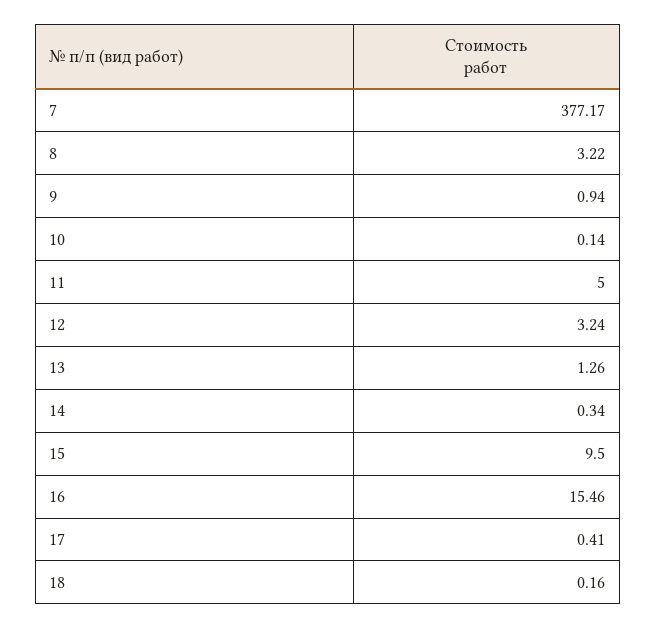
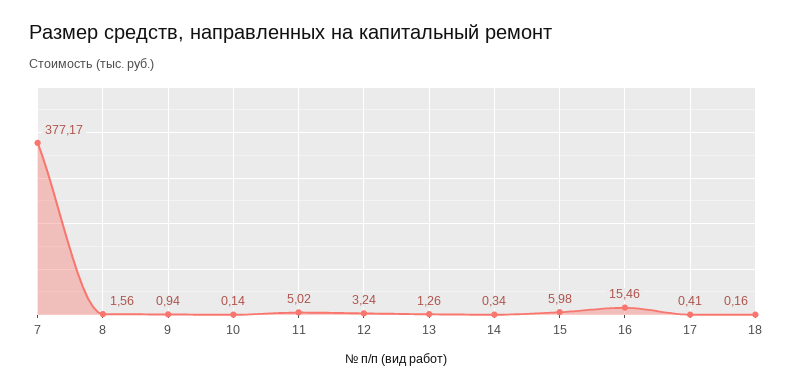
8: 3.22 -> 1.56
11: 5 -> 5.02
15: 9.5 -> 5.98

